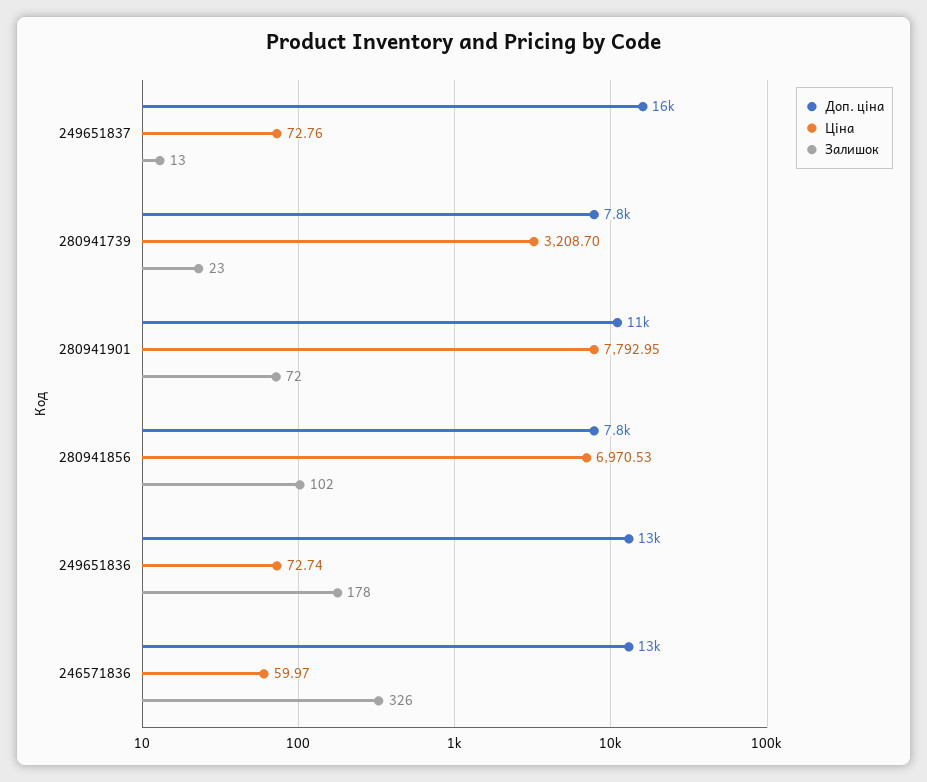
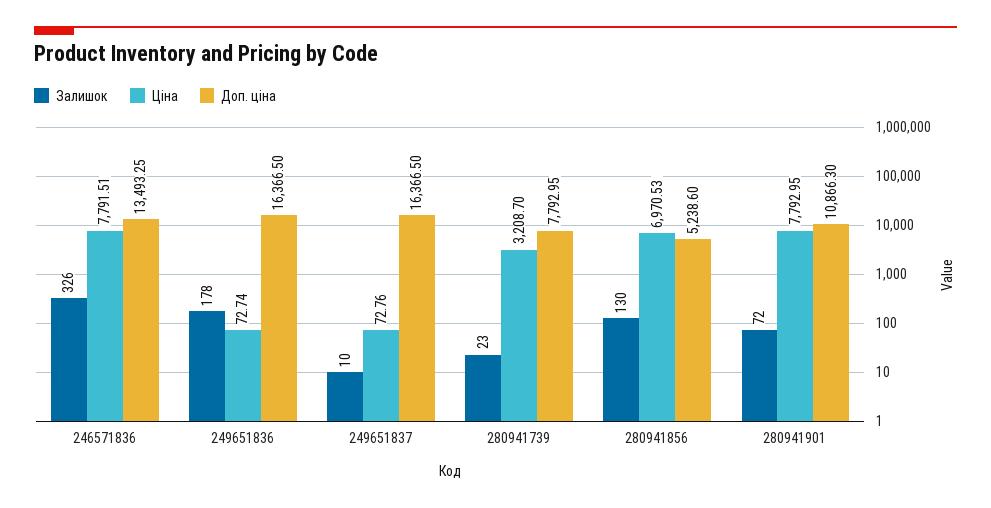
Залишок, 249651837: 13 -> 10
Доп. ціна, 280941856: 7800 -> 5238.6
Залишок, 280941856: 102 -> 130
Доп. ціна, 249651836: 13000 -> 16366.5
Ціна, 246571836: 59.97 -> 7791.51

